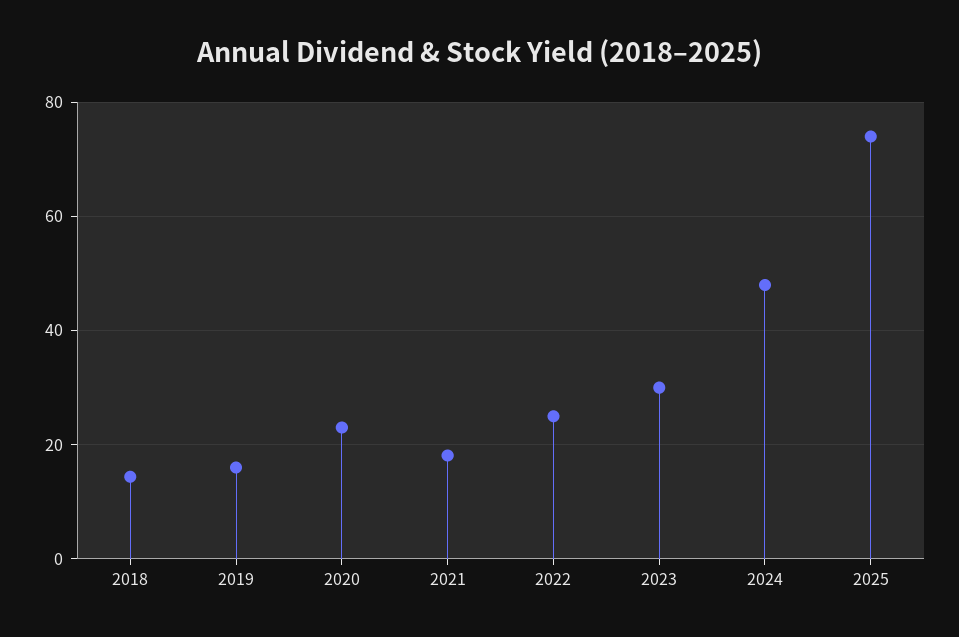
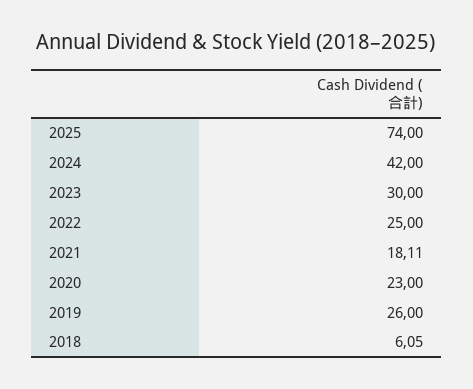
2018: 14 -> 6.05
2019: 16 -> 26
2024: 48 -> 42

